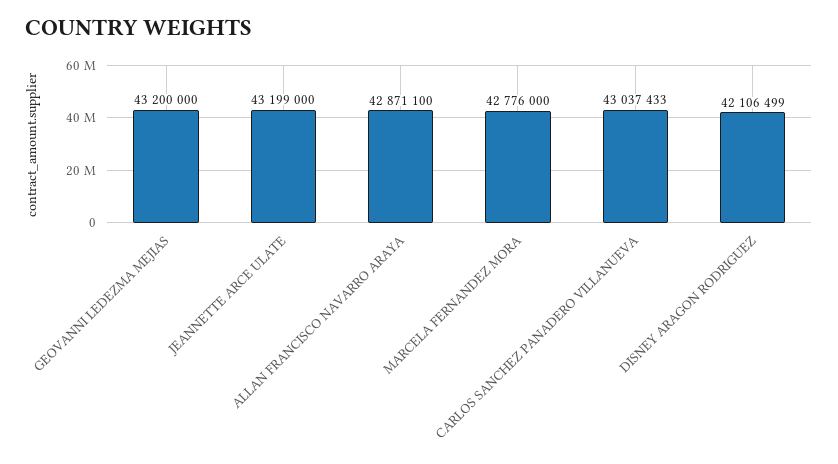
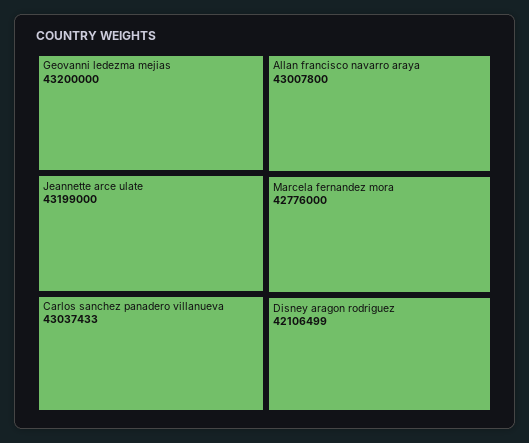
ALLAN FRANCISCO NAVARRO ARAYA: 42871100 -> 43007800

